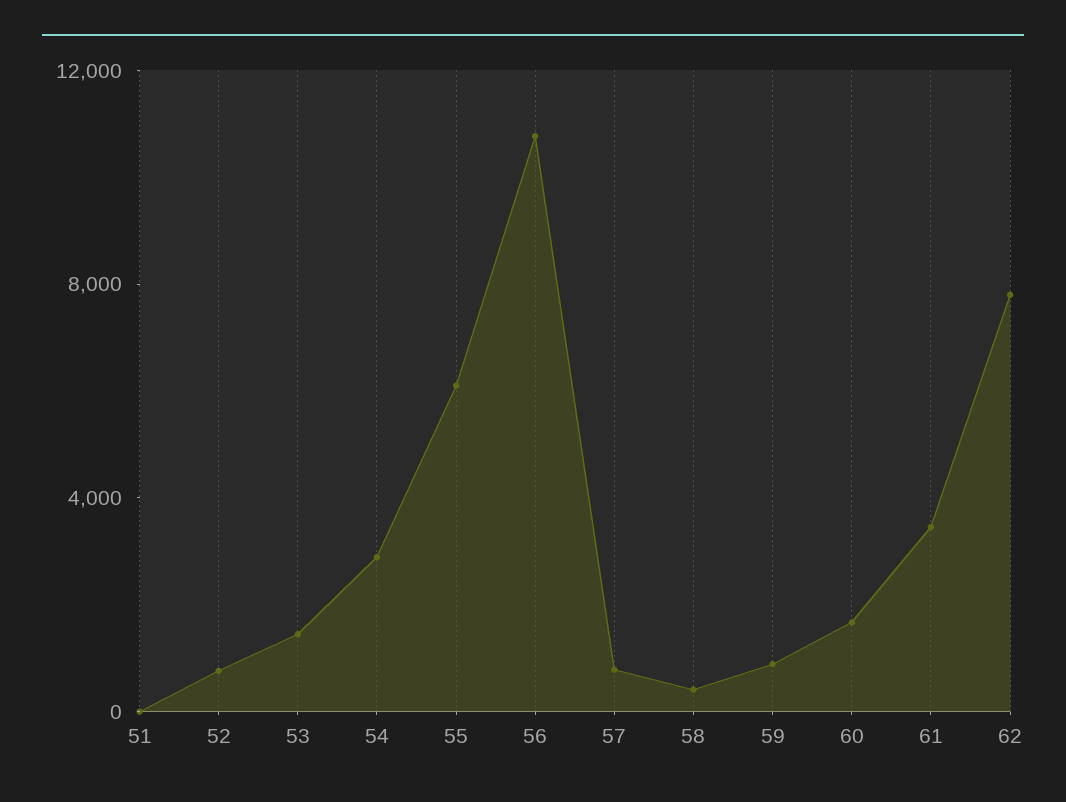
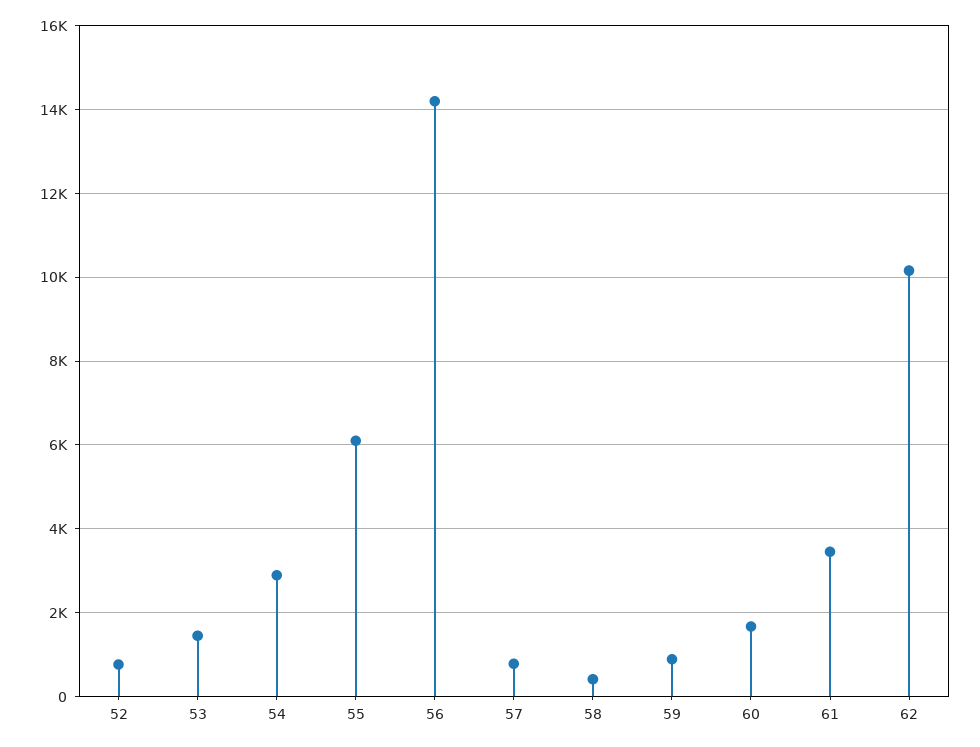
51: 0 -> none
56: 11000 -> 14200
62: 8000 -> 10200

